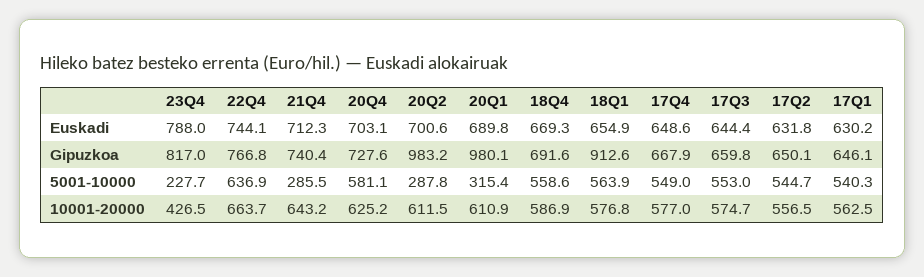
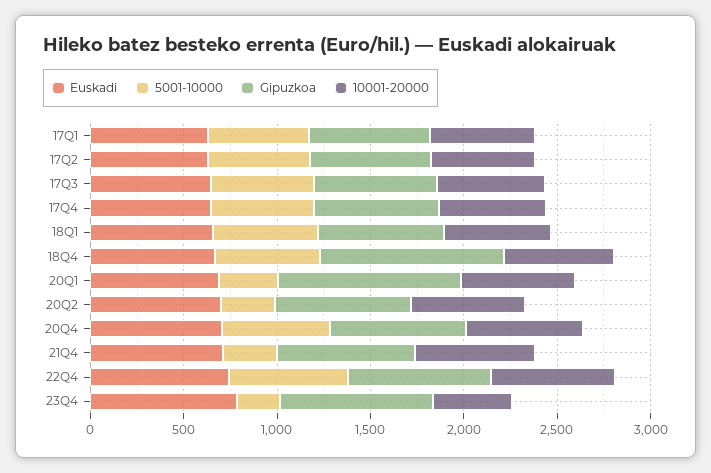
Gipuzkoa, 20Q2: 983.2 -> 700
Gipuzkoa, 18Q4: 691.6 -> 1000
Gipuzkoa, 18Q1: 912.6 -> 700

